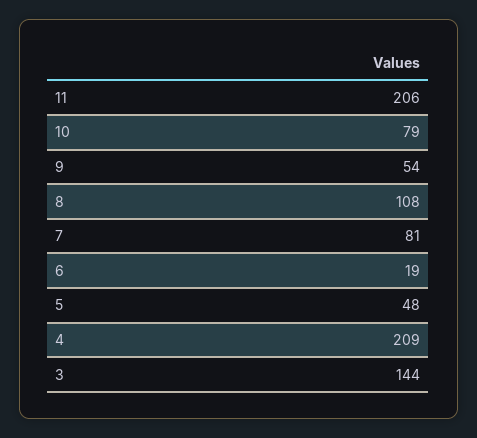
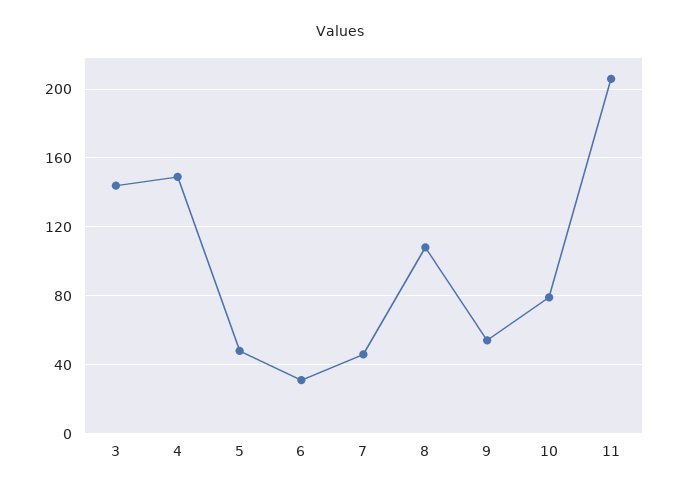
7: 81 -> 45
6: 19 -> 30
4: 209 -> 150

